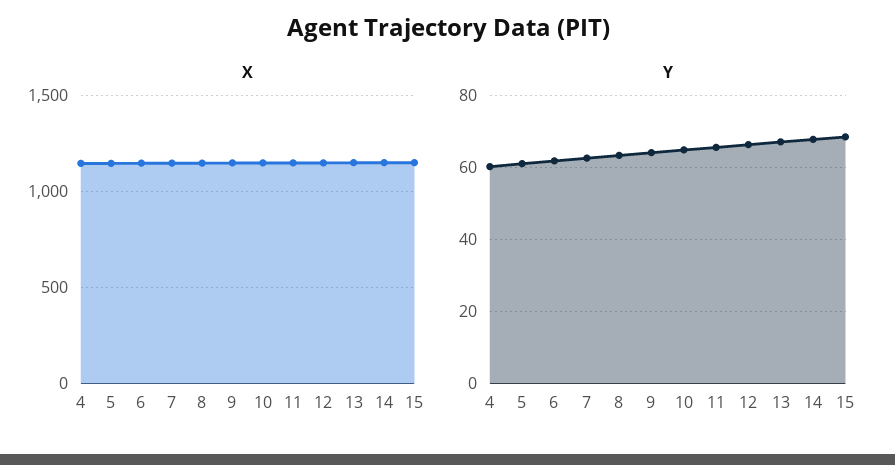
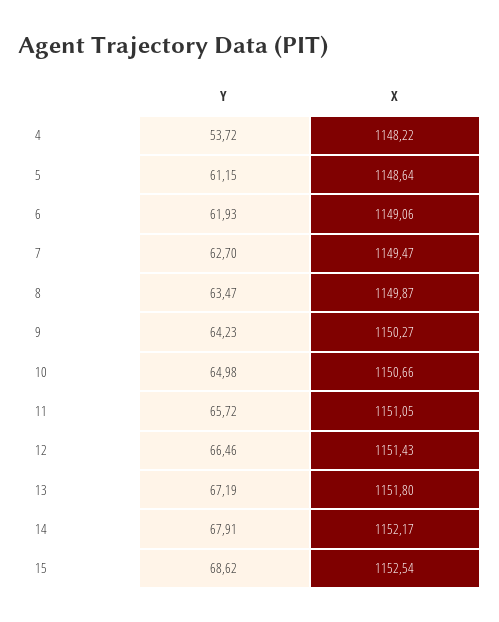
Y, 4: 60 -> 53.72

